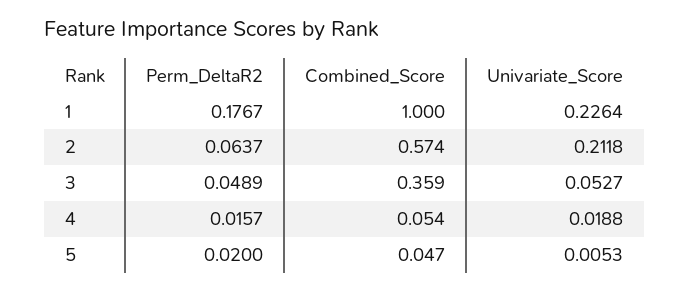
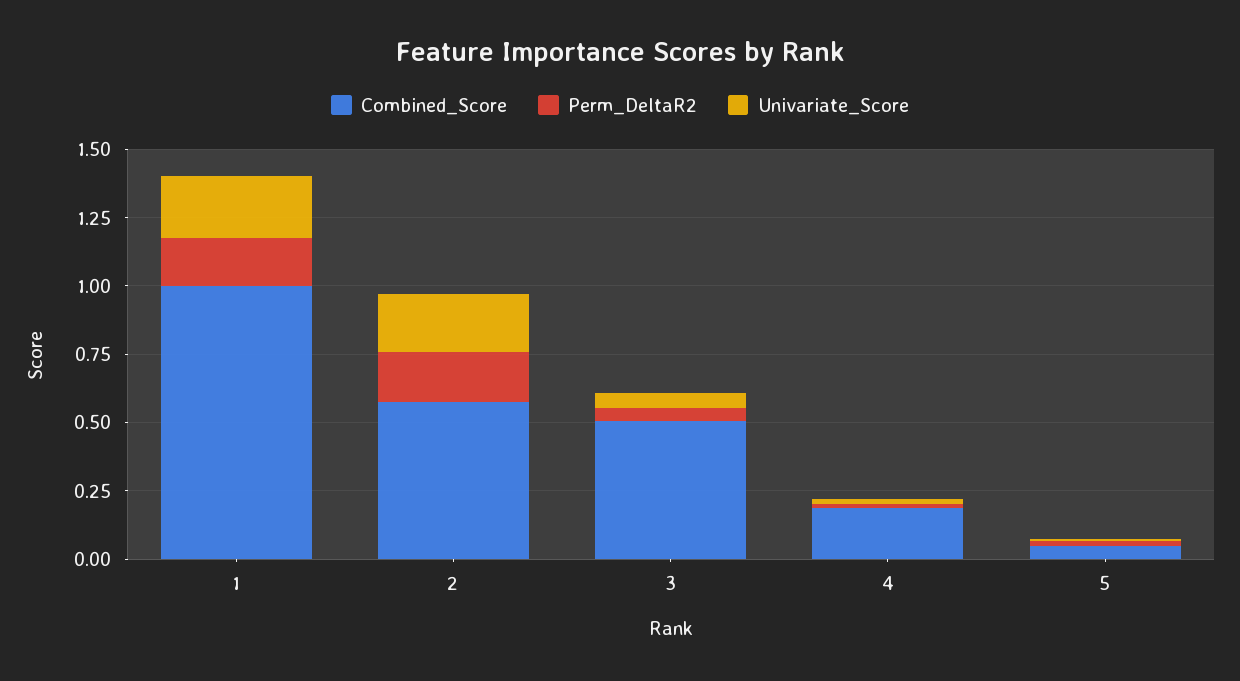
Perm_DeltaR2, 2: 0.0637 -> 0.2
Combined_Score, 3: 0.359 -> 0.5
Combined_Score, 4: 0.054 -> 0.2

